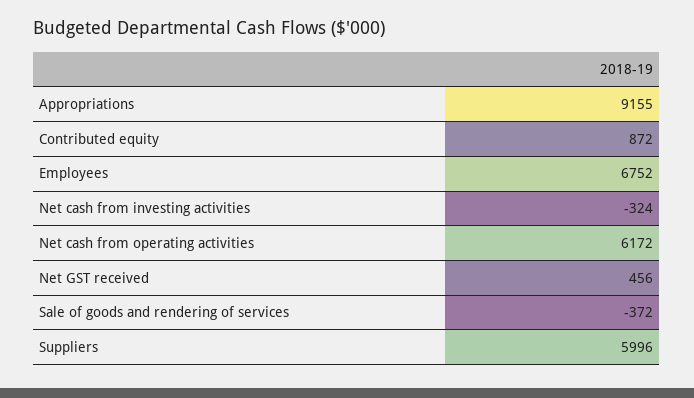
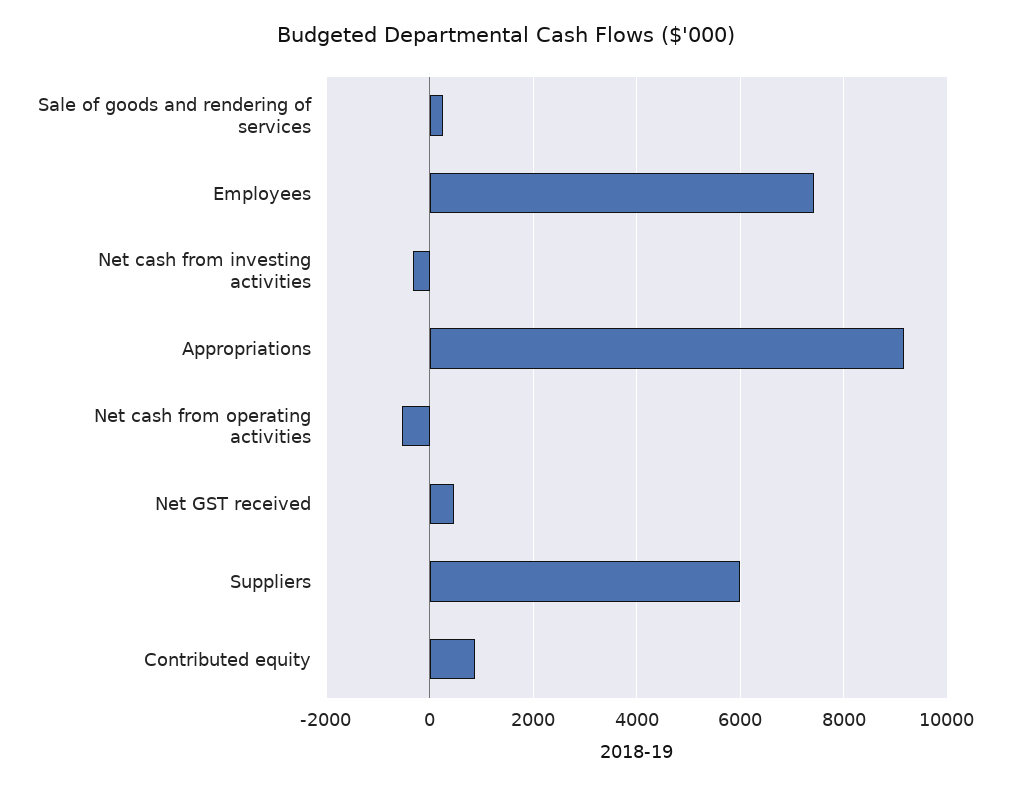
Employees: 6752 -> 7400
Net cash from operating activities: 6172 -> -600
Sale of goods and rendering of services: -372 -> 200

